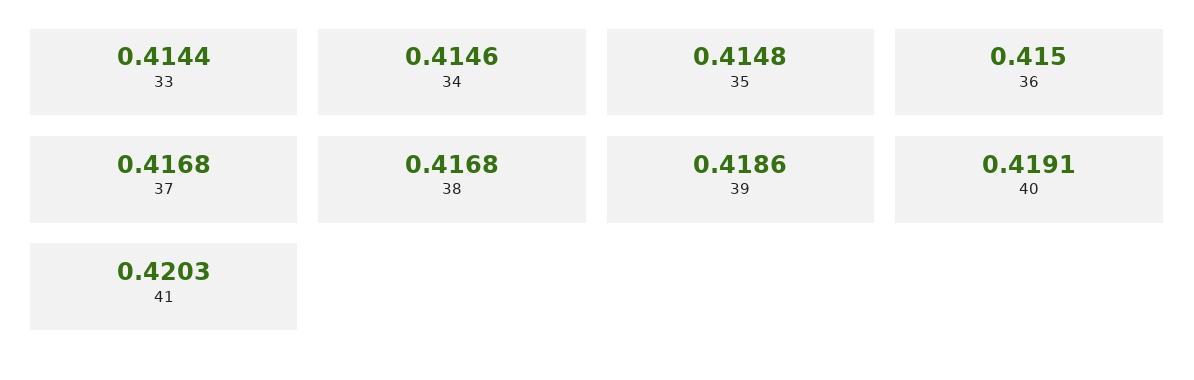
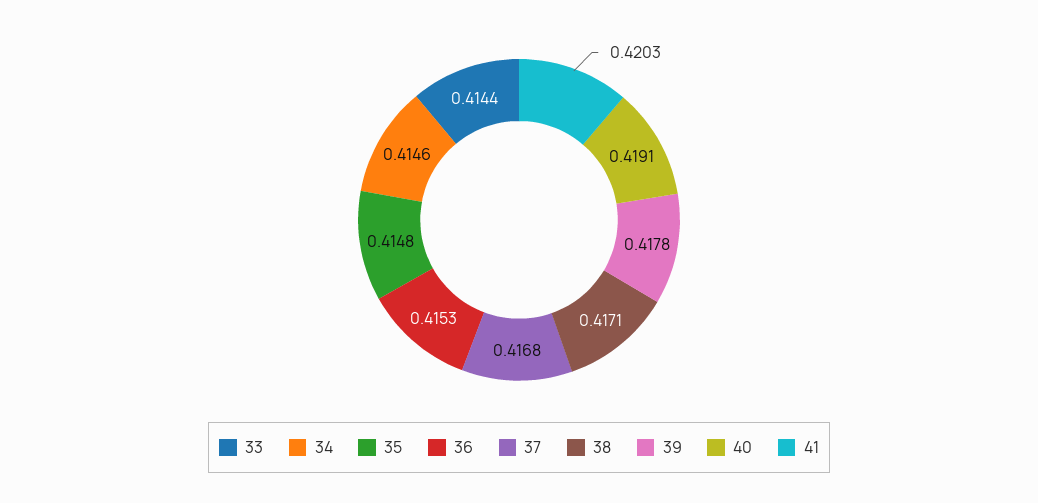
36: 0.415 -> 0.4153
38: 0.4168 -> 0.4171
39: 0.4186 -> 0.4178

